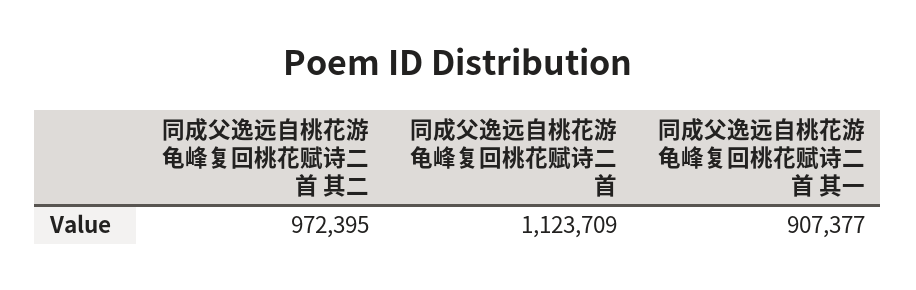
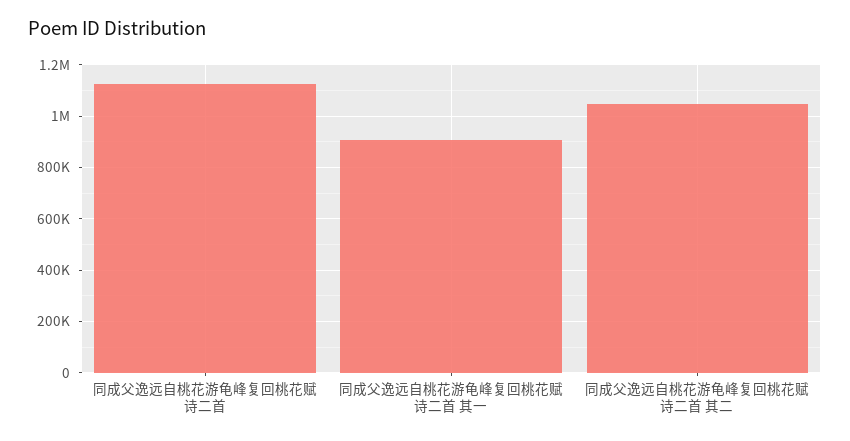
同成父逸远自桃花游龟峰复回桃花赋诗二首 其二: 972395 -> 1050000

